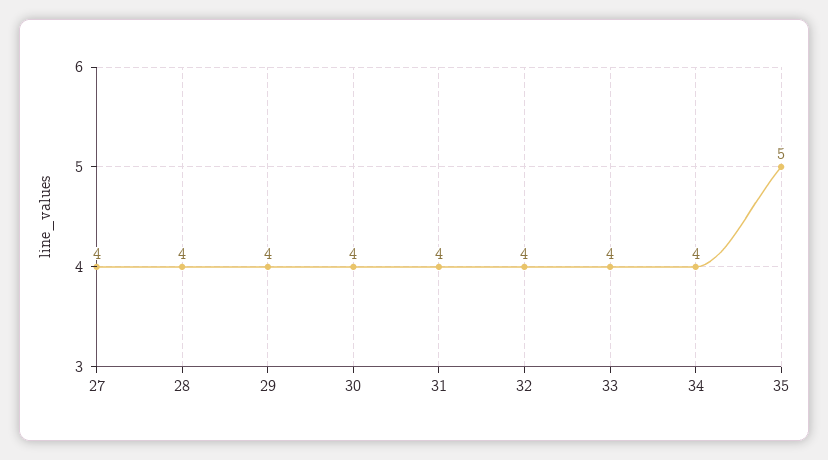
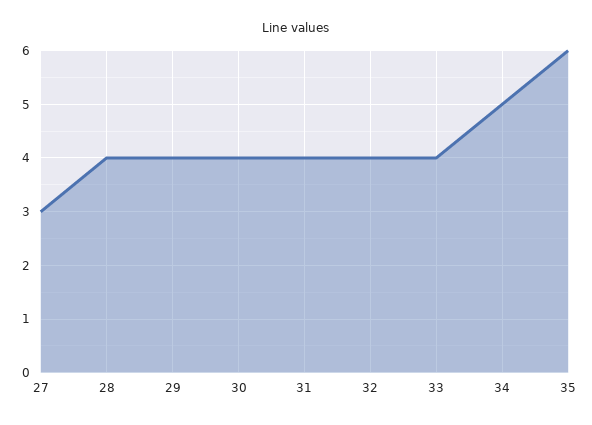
27: 4 -> 3
34: 4 -> 5
35: 5 -> 6

